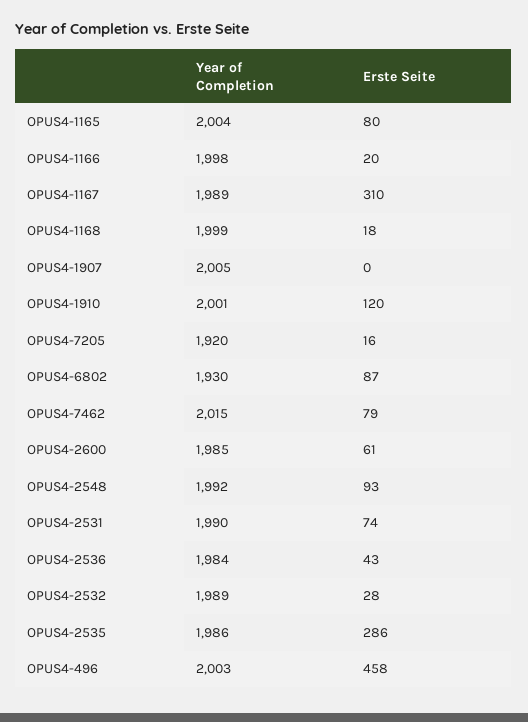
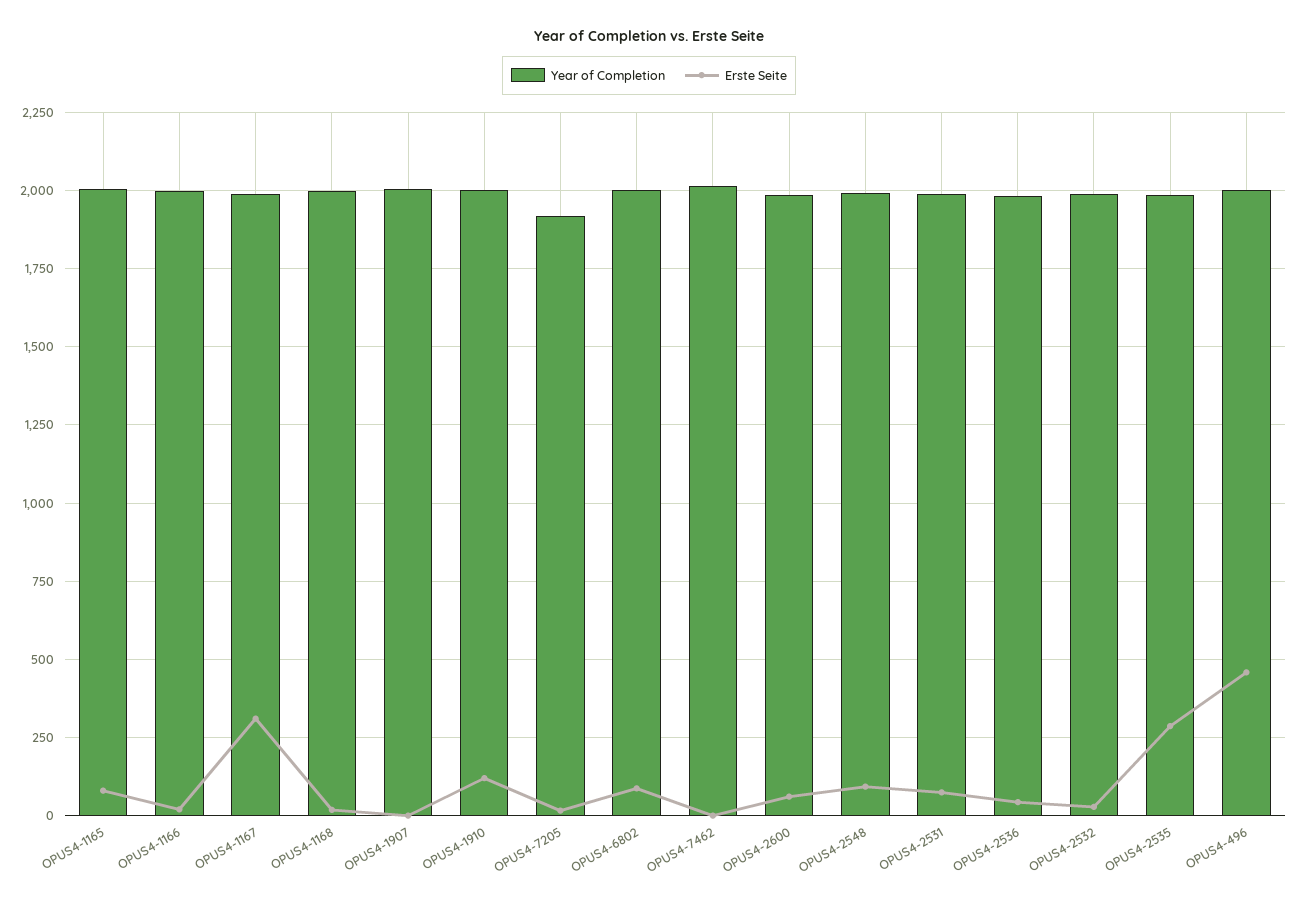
Year of Completion, OPUS4-6802: 1930 -> 2000
Erste Seite, OPUS4-7462: 79 -> 0

